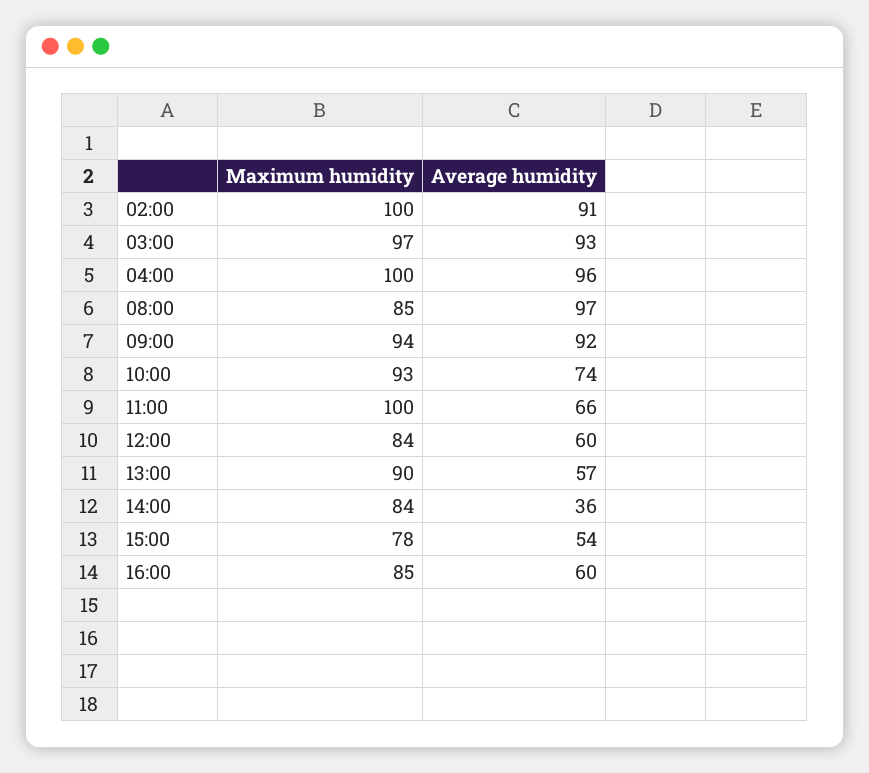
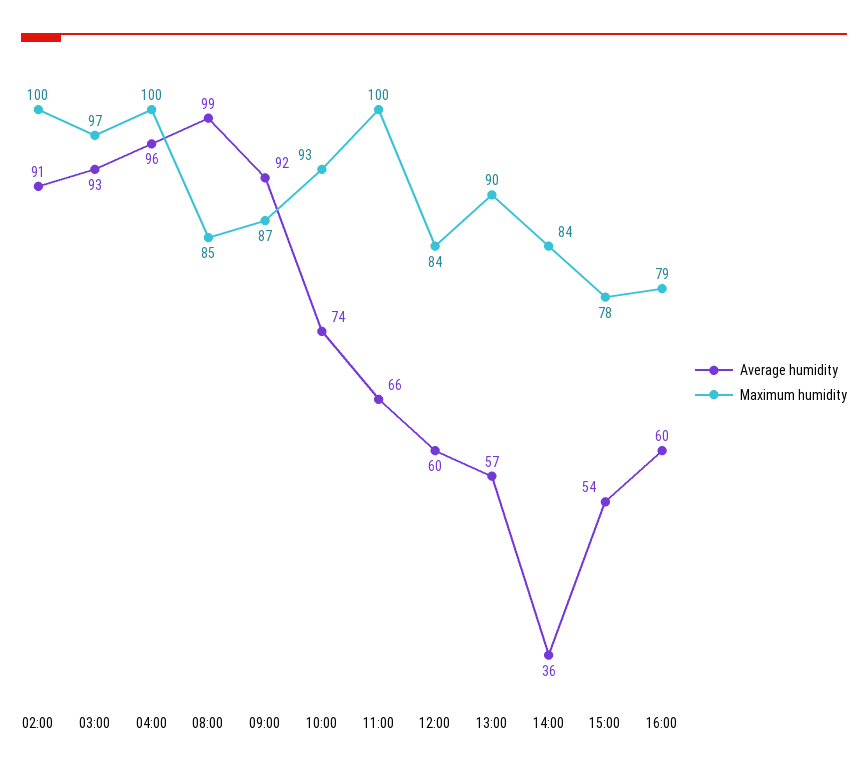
Average humidity, 08:00: 97 -> 99
Maximum humidity, 09:00: 94 -> 87
Maximum humidity, 16:00: 85 -> 79

